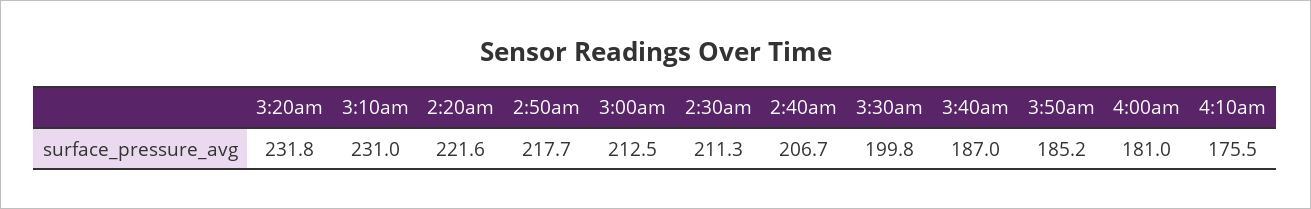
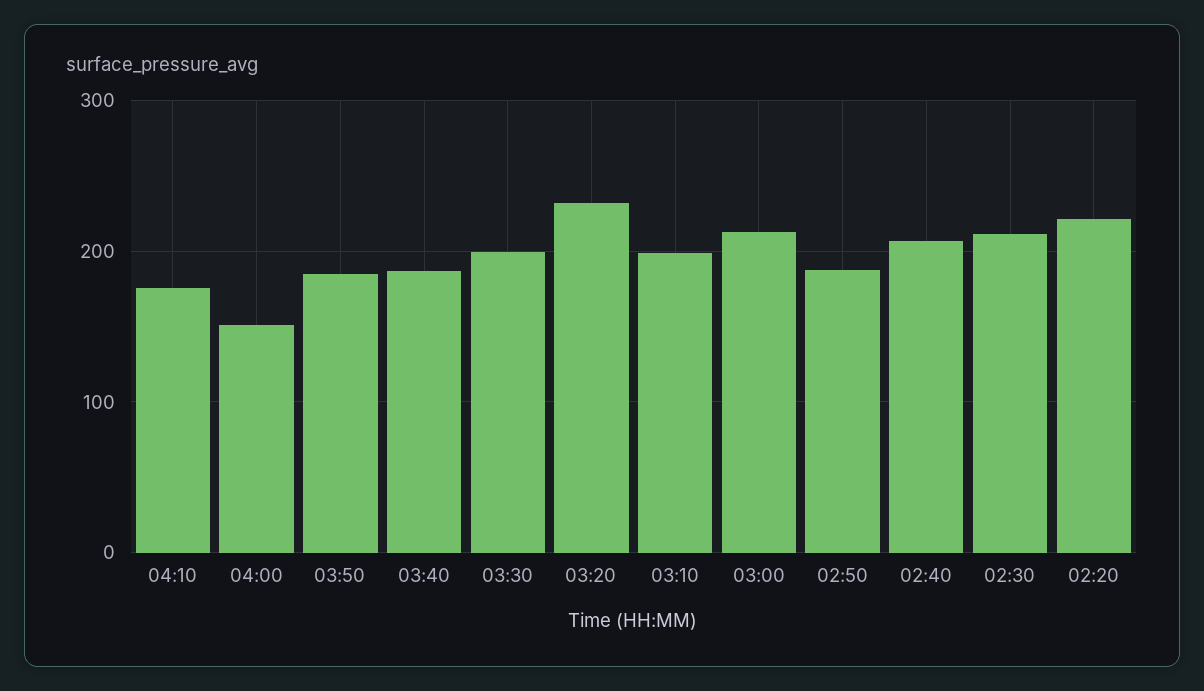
3:10am: 231 -> 200
2:50am: 217.7 -> 190
4:00am: 181 -> 150

